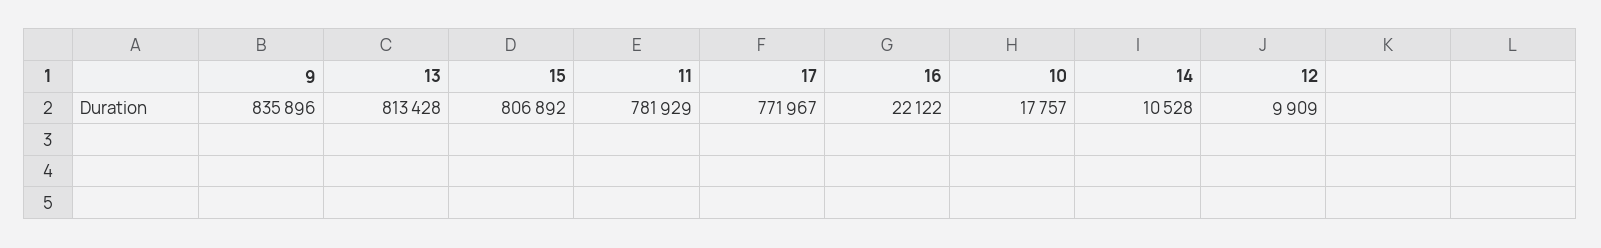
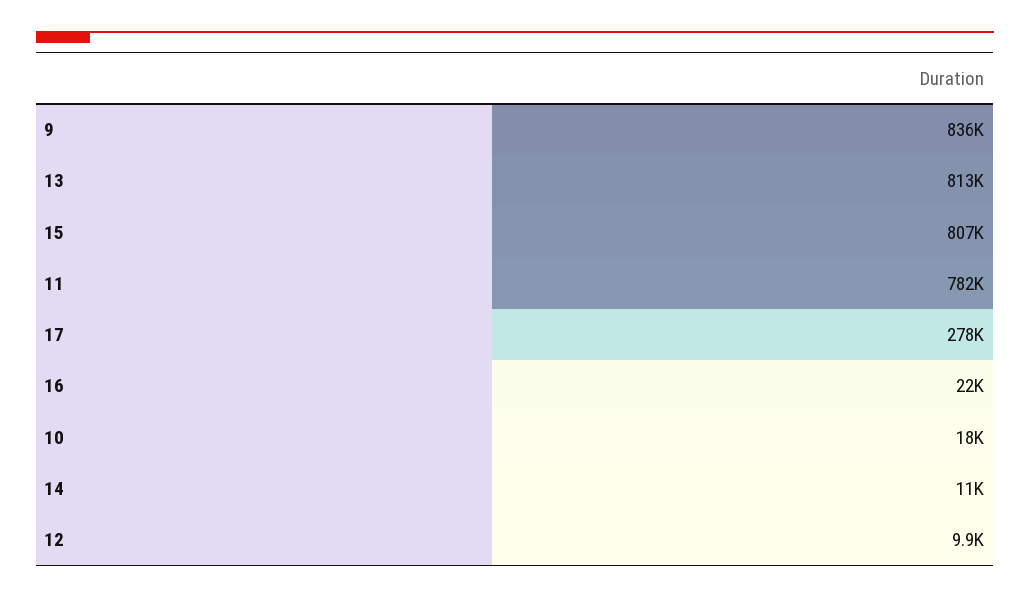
17: 771967 -> 278000

